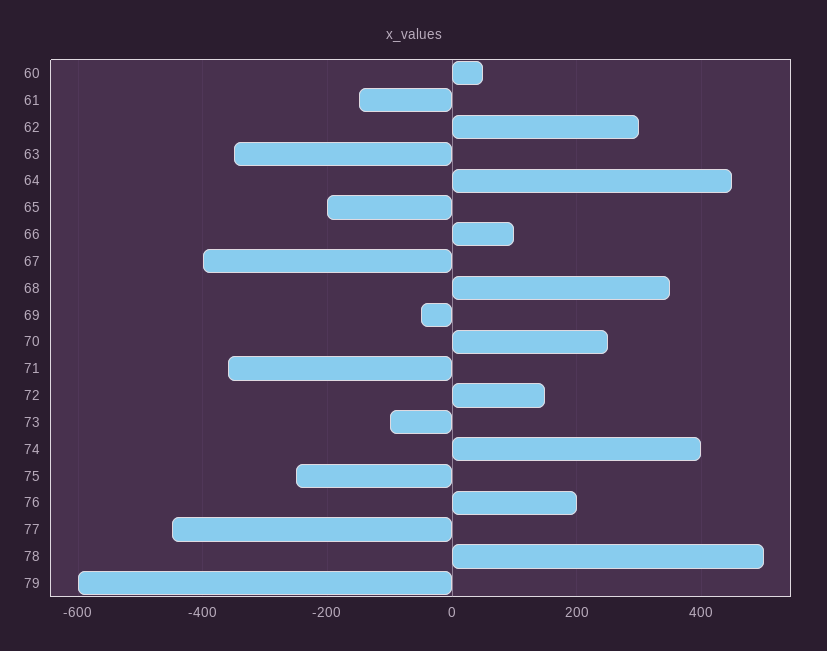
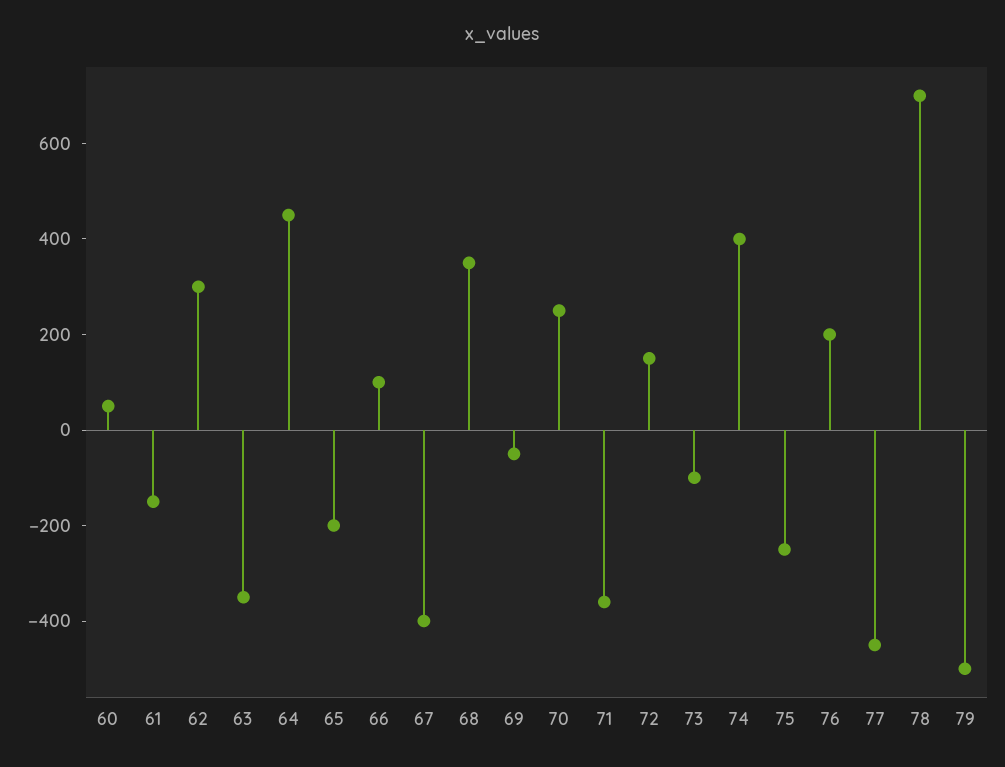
78: 500 -> 700
79: -600 -> -500

